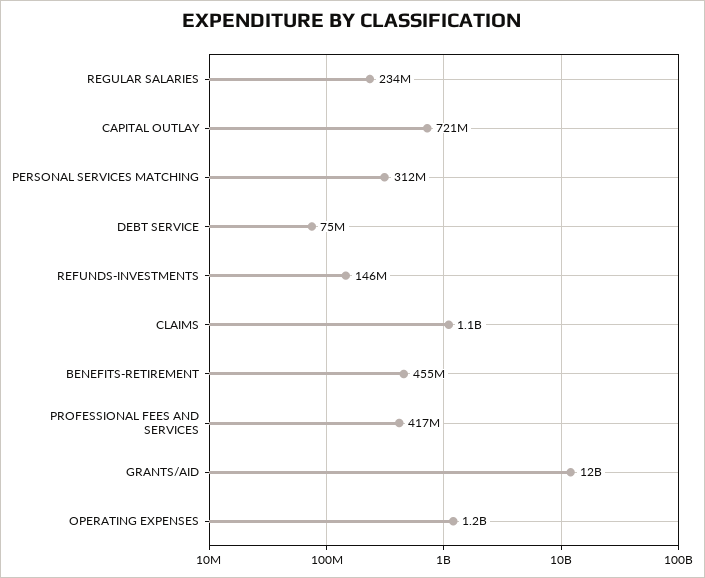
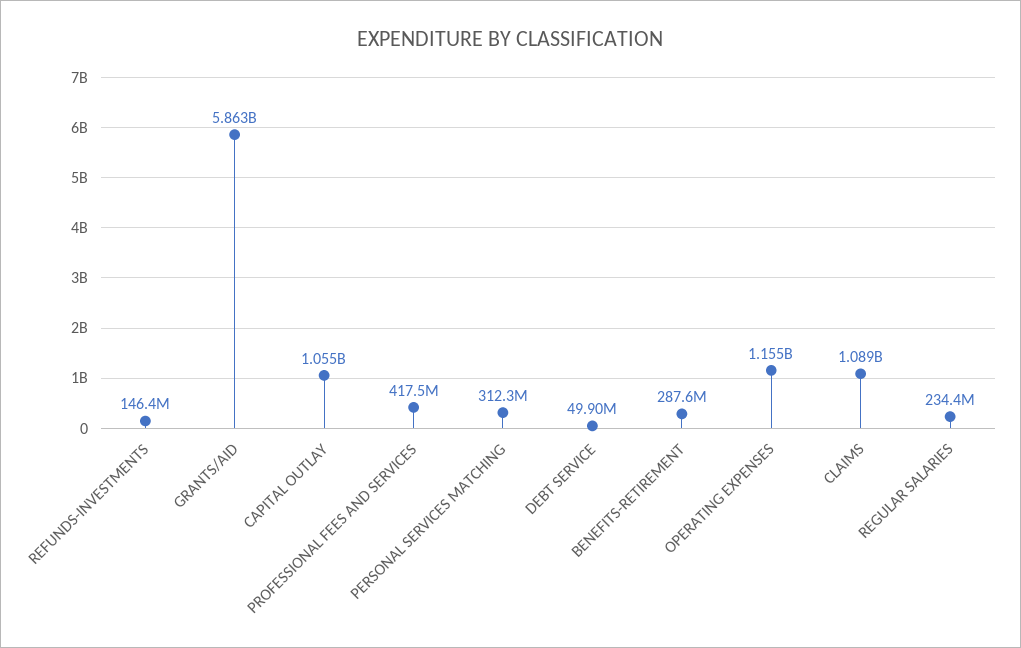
CAPITAL OUTLAY: 721000000 -> 1055000000
DEBT SERVICE: 75000000 -> 49900000
BENEFITS-RETIREMENT: 455000000 -> 287600000
GRANTS/AID: 12000000000 -> 5863000000

